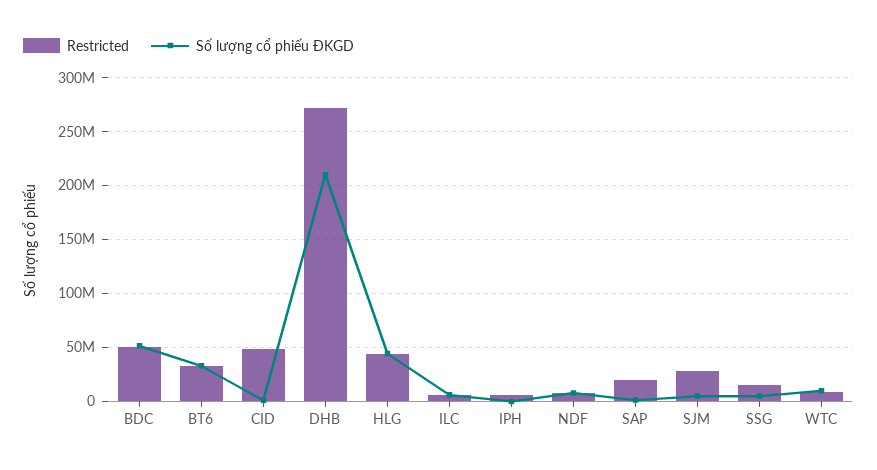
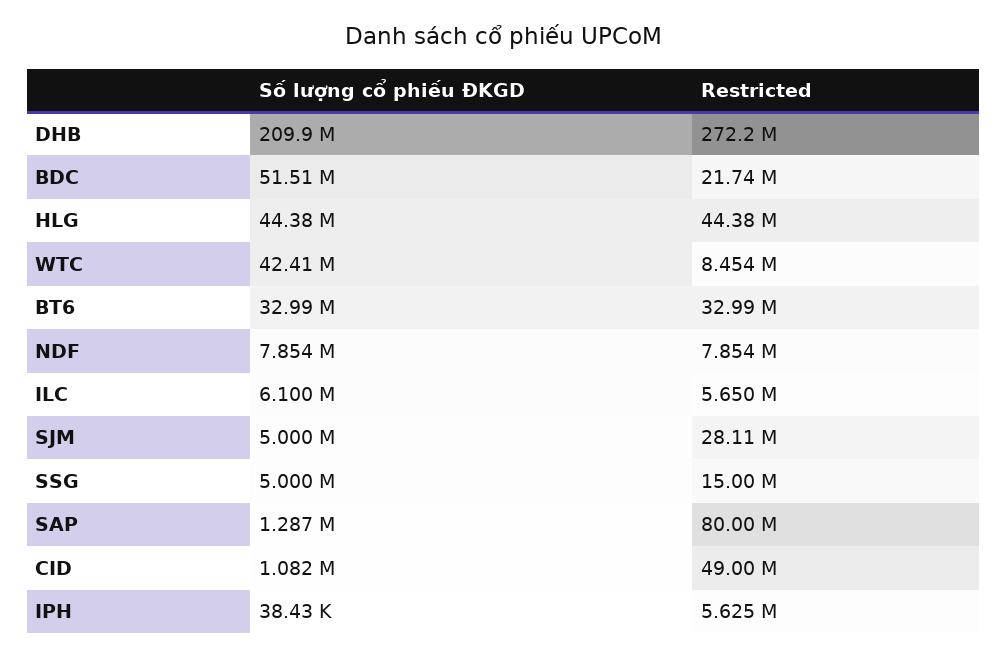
Restricted, BDC: 50000000 -> 21740000
Restricted, SAP: 20000000 -> 80000000
Số lượng cổ phiếu ĐKGD, WTC: 10000000 -> 42410000

